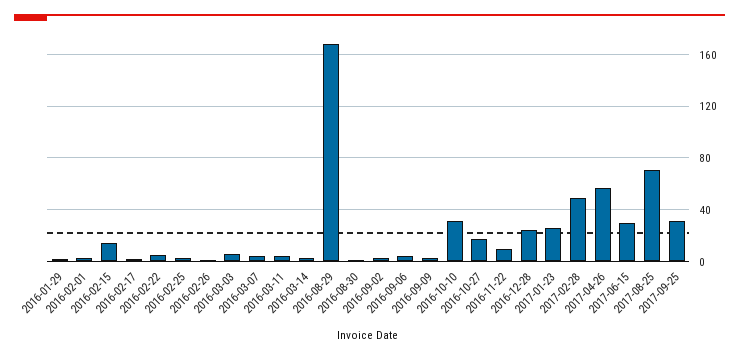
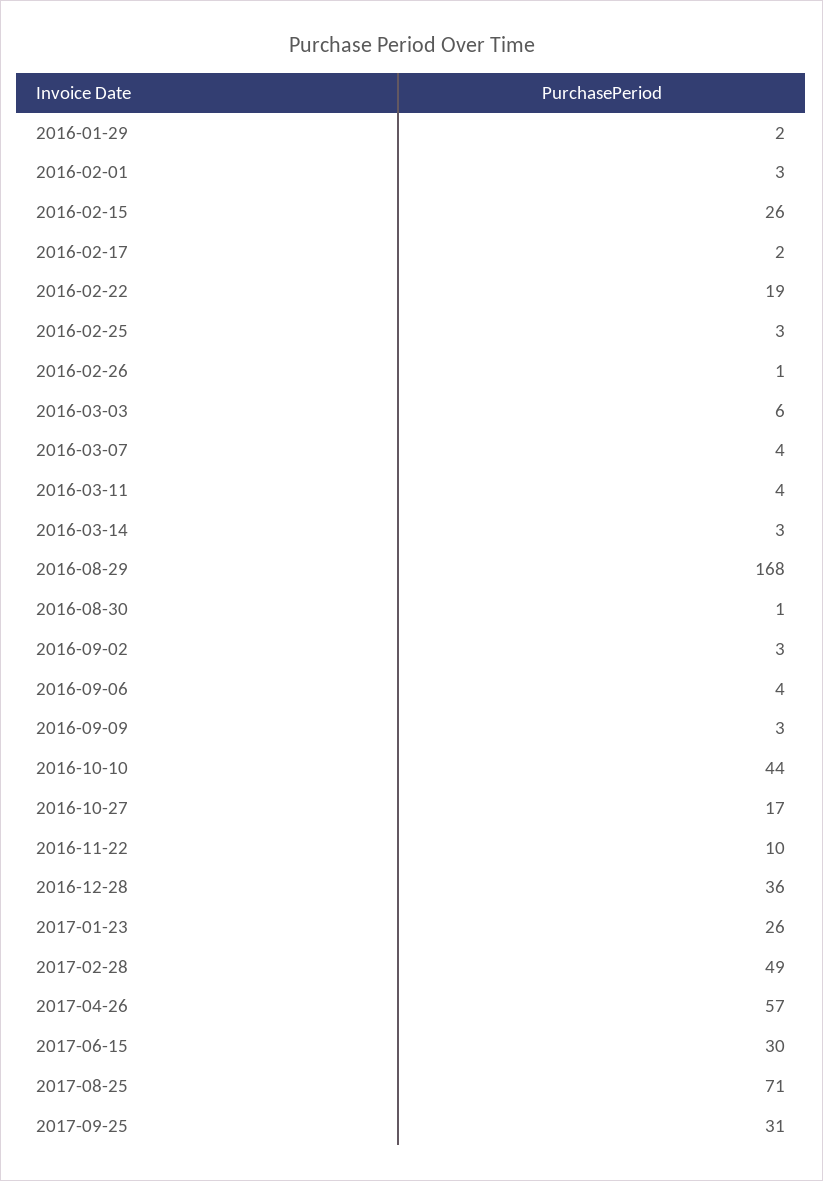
2016-02-15: 15 -> 26
2016-02-22: 5 -> 19
2016-10-10: 30 -> 44
2016-12-28: 25 -> 36

